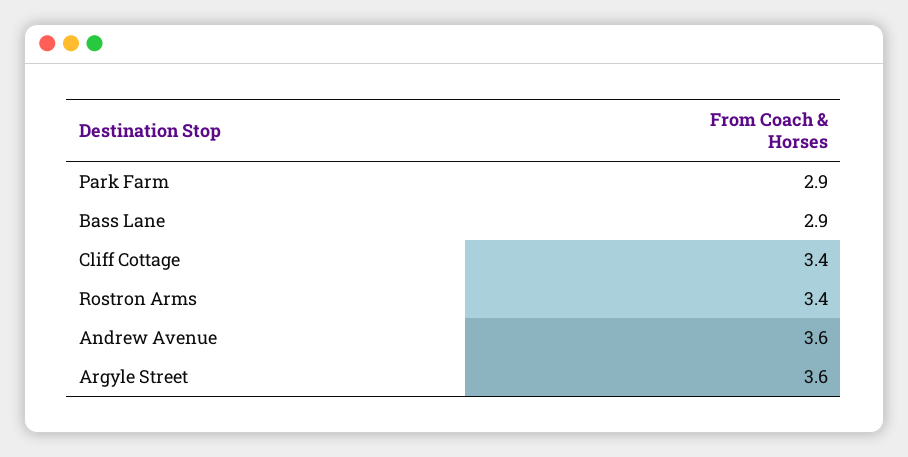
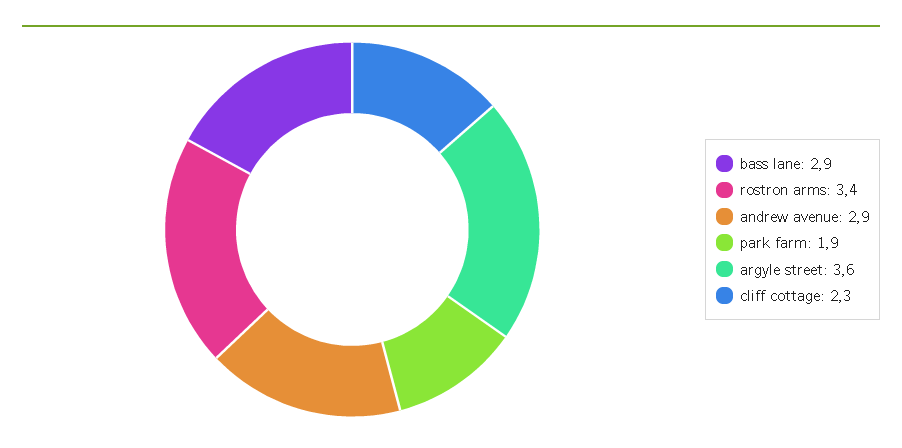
Park Farm: 2.9 -> 1.9
Cliff Cottage: 3.4 -> 2.3
Andrew Avenue: 3.6 -> 2.9

